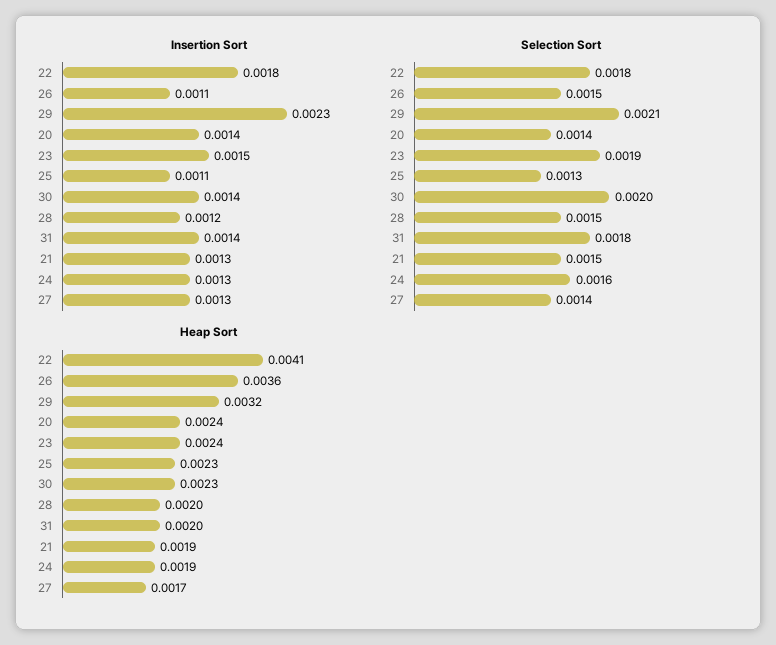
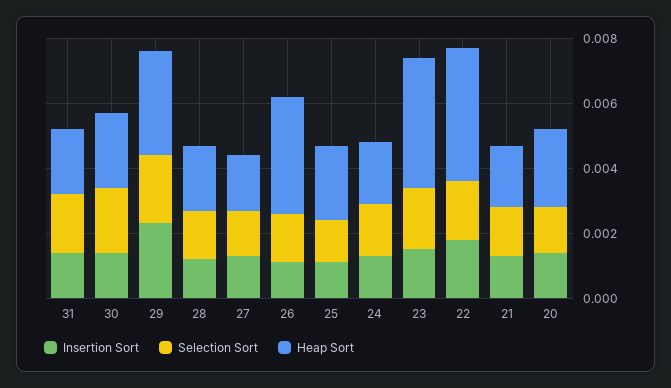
Heap Sort, 23: 0.0024 -> 0.004

